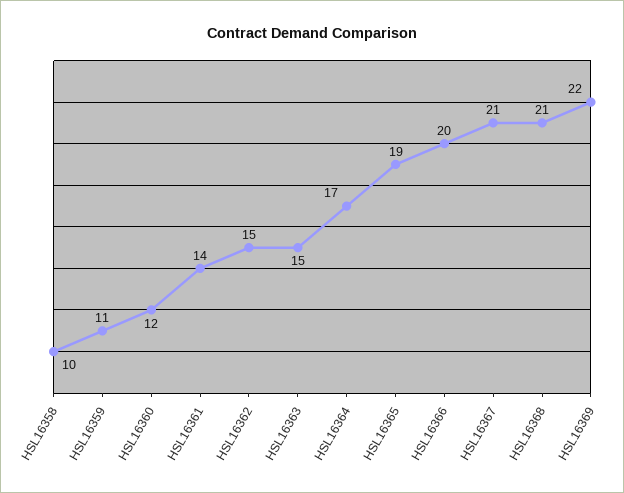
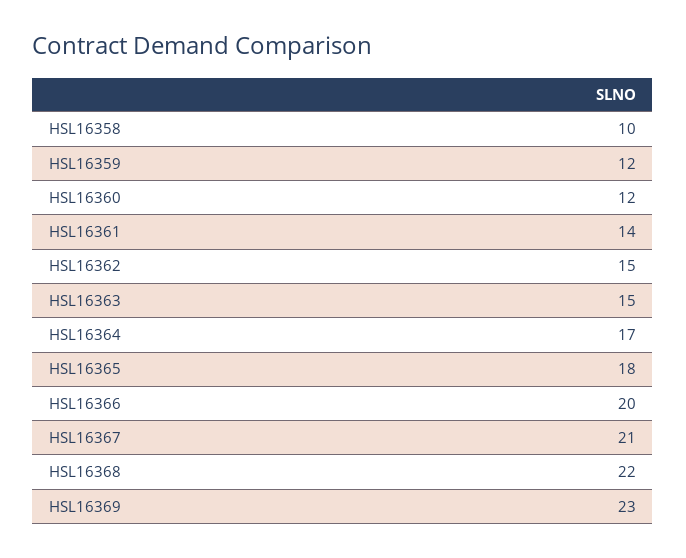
HSL16359: 11 -> 12
HSL16365: 19 -> 18
HSL16368: 21 -> 22
HSL16369: 22 -> 23

